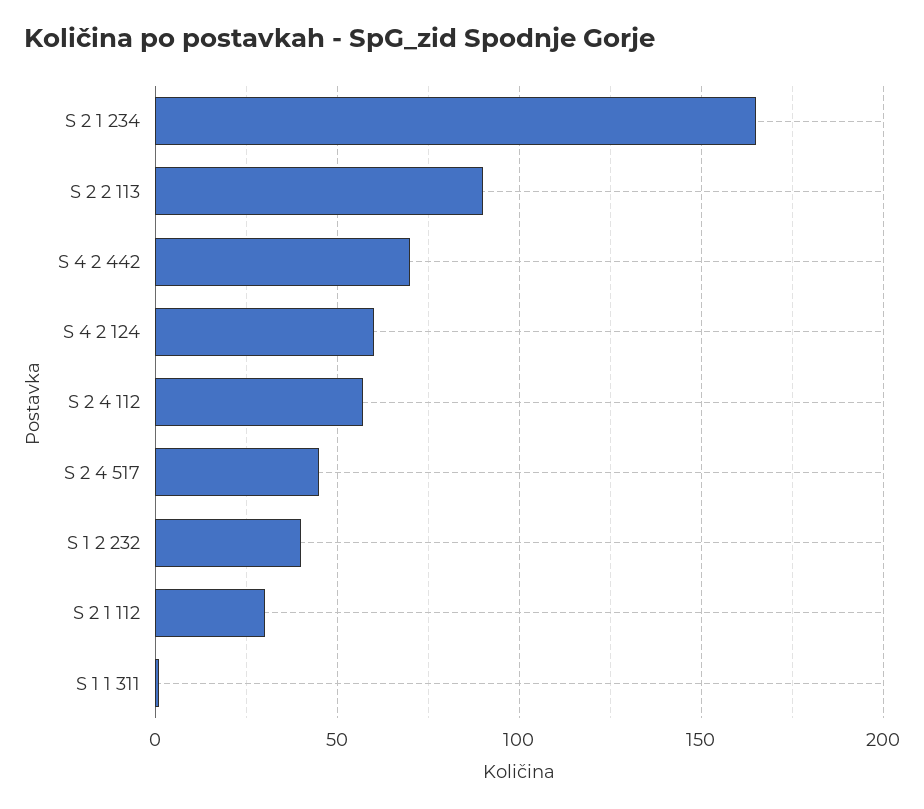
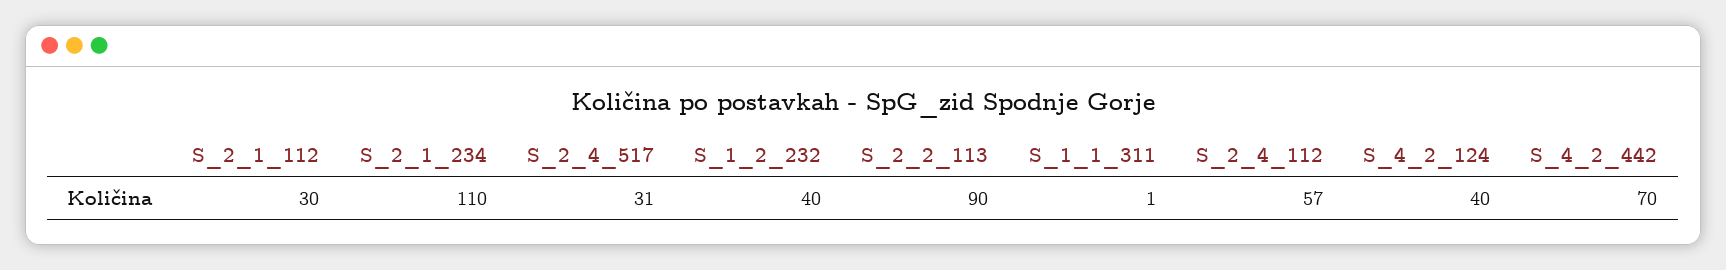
S 2 1 234: 165 -> 110
S 4 2 124: 60 -> 40
S 2 4 517: 45 -> 31

